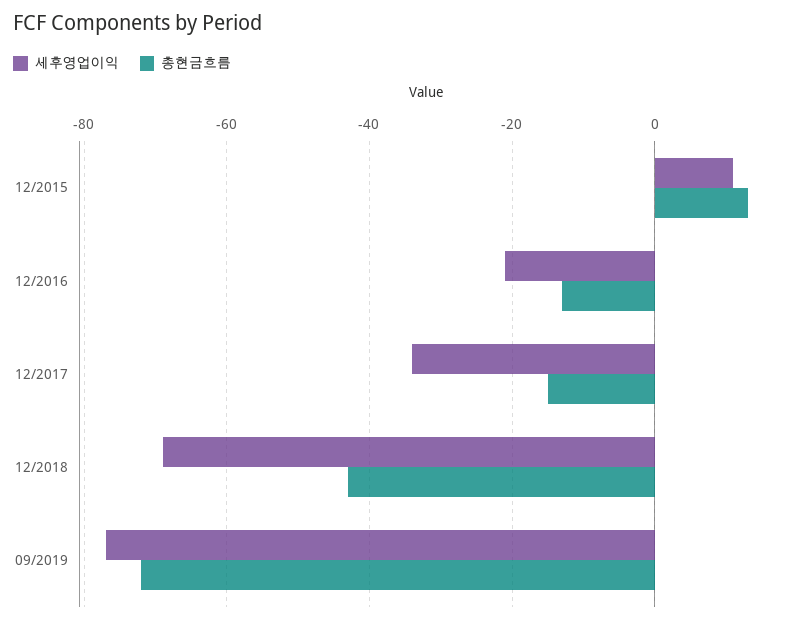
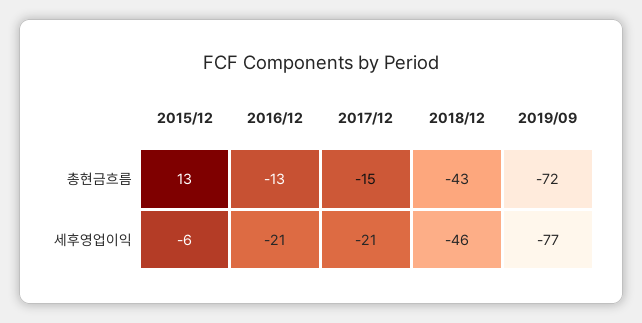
세후영업이익, 12/2015: 10 -> -6
세후영업이익, 12/2017: -35 -> -21
세후영업이익, 12/2018: -70 -> -46

